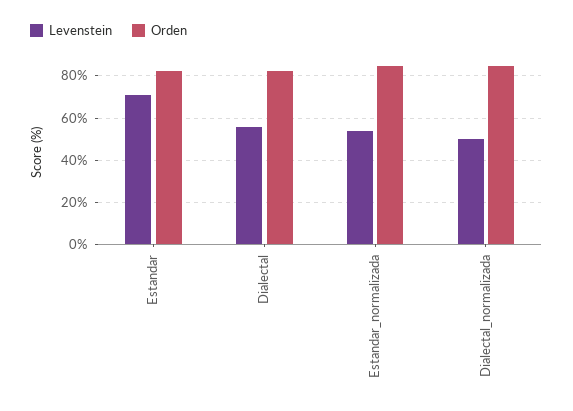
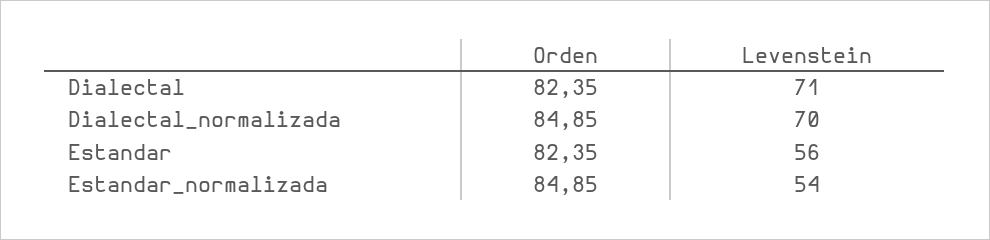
Levenstein, Estandar: 70 -> 56
Levenstein, Dialectal: 55 -> 71
Levenstein, Dialectal_normalizada: 50 -> 70

